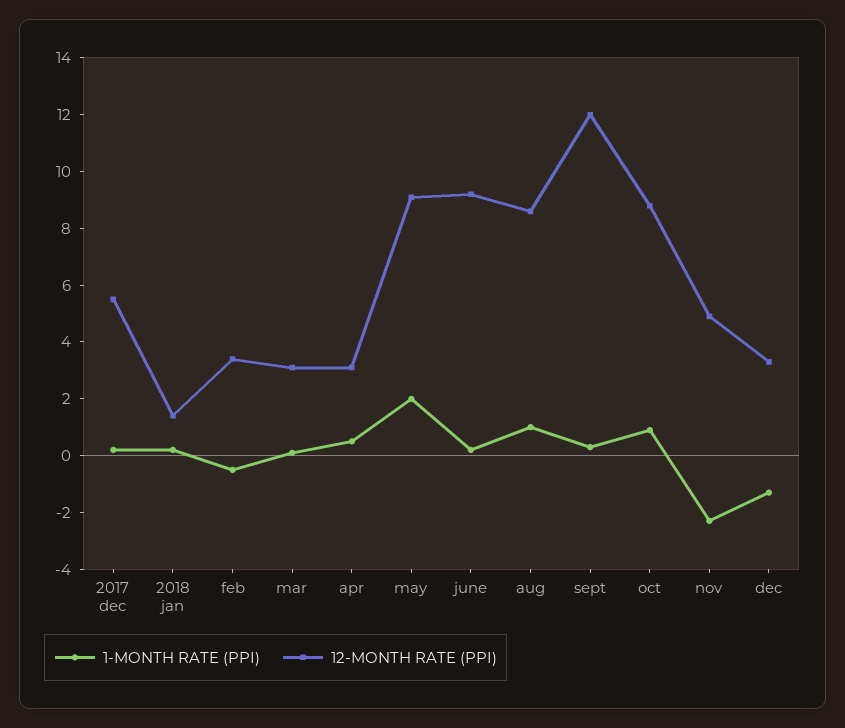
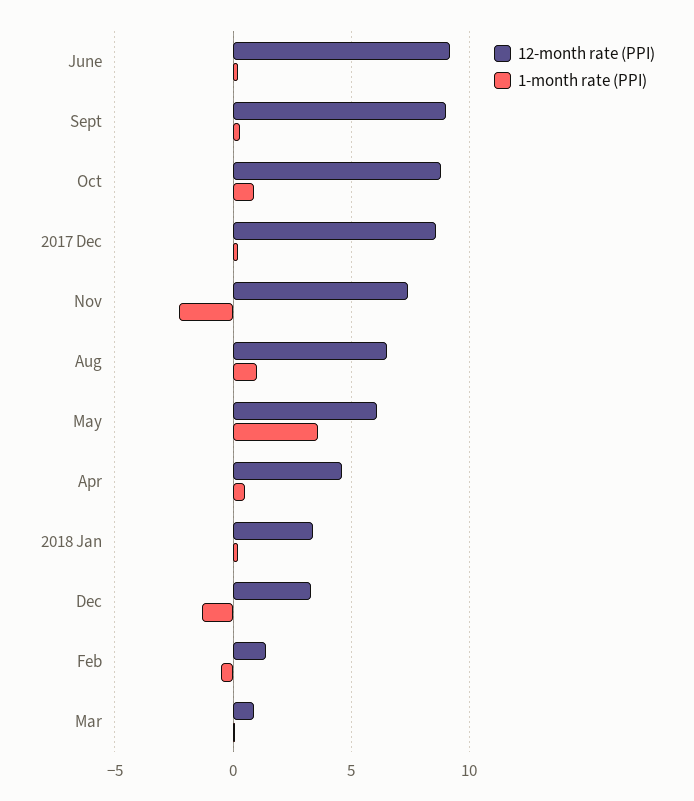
12-MONTH RATE (PPI), 2017 dec: 5.5 -> 8.5
12-MONTH RATE (PPI), 2018 jan: 1.5 -> 3.5
12-MONTH RATE (PPI), feb: 3.5 -> 1.5
12-MONTH RATE (PPI), mar: 3 -> 1
12-MONTH RATE (PPI), apr: 3 -> 4.5
1-MONTH RATE (PPI), may: 2 -> 3.5
12-MONTH RATE (PPI), may: 9 -> 6
12-MONTH RATE (PPI), aug: 8.5 -> 6.5
12-MONTH RATE (PPI), sept: 12 -> 9
12-MONTH RATE (PPI), nov: 5 -> 7.5

